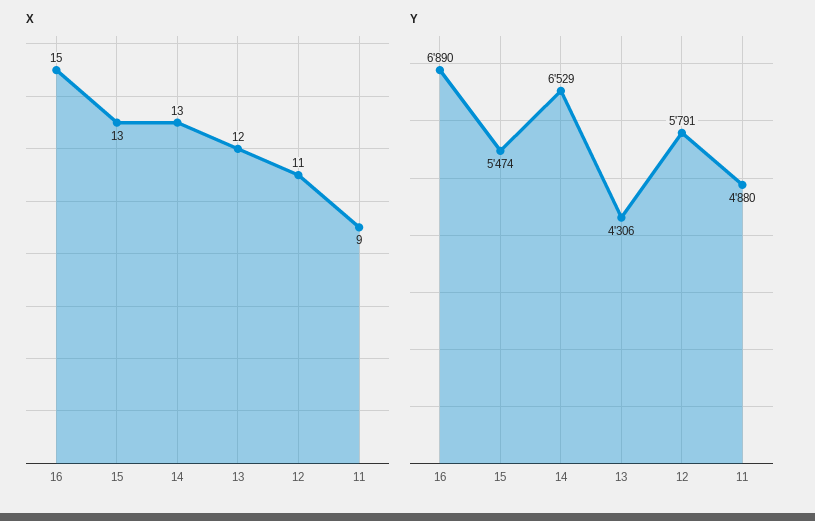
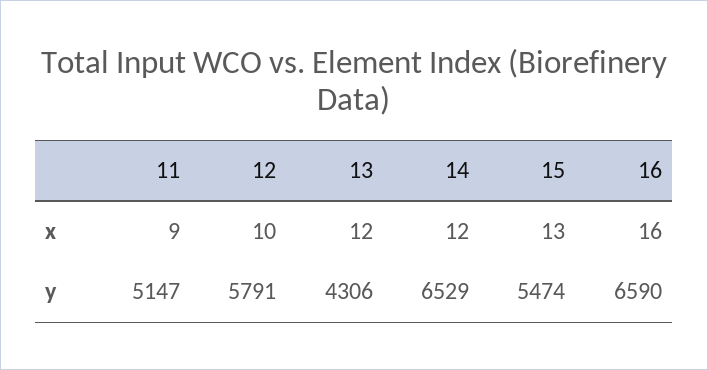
X, 16: 15 -> 16
X, 14: 13 -> 12
X, 12: 11 -> 10
Y, 16: 6890 -> 6590
Y, 11: 4880 -> 5147

